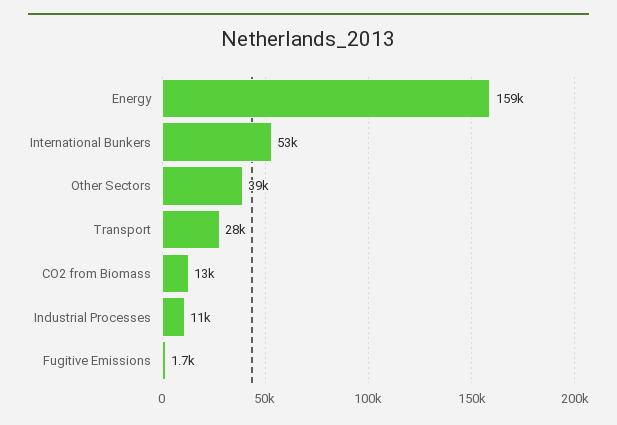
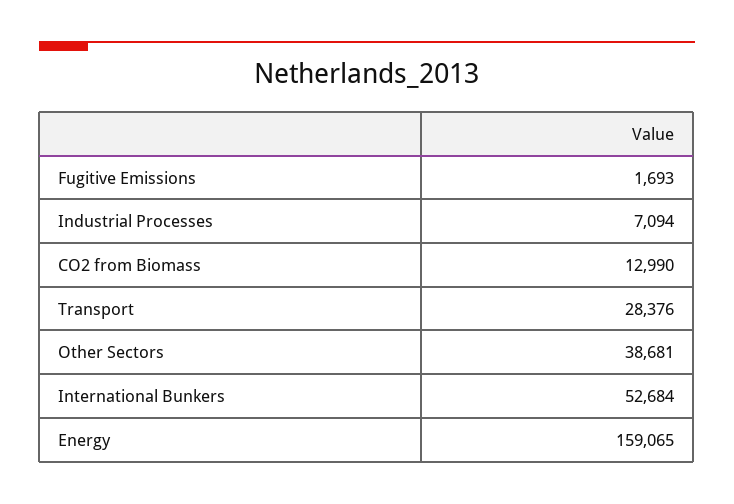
Industrial Processes: 11000 -> 7094

